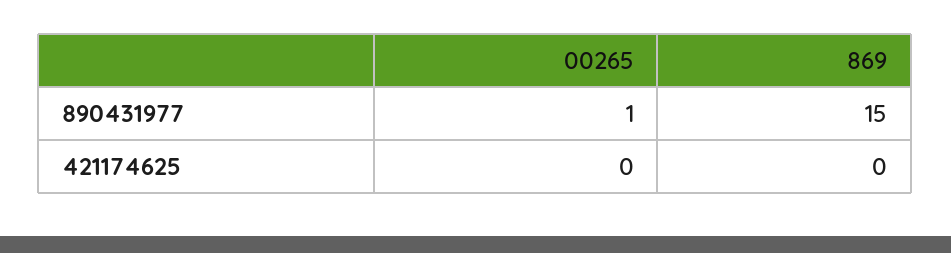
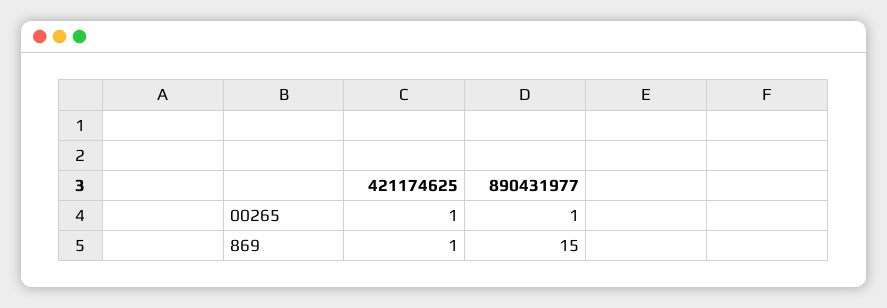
00265, 421174625: 0 -> 1
869, 421174625: 0 -> 1

